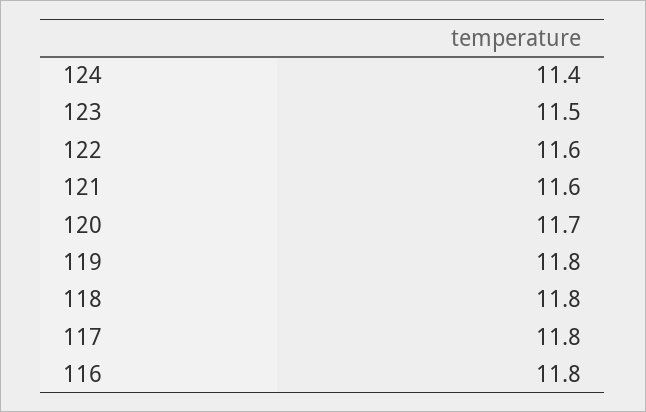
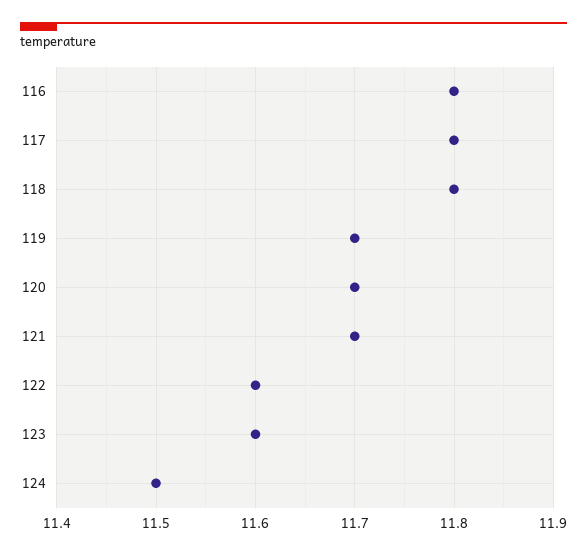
124: 11.4 -> 11.5
123: 11.5 -> 11.6
121: 11.6 -> 11.7
119: 11.8 -> 11.7

